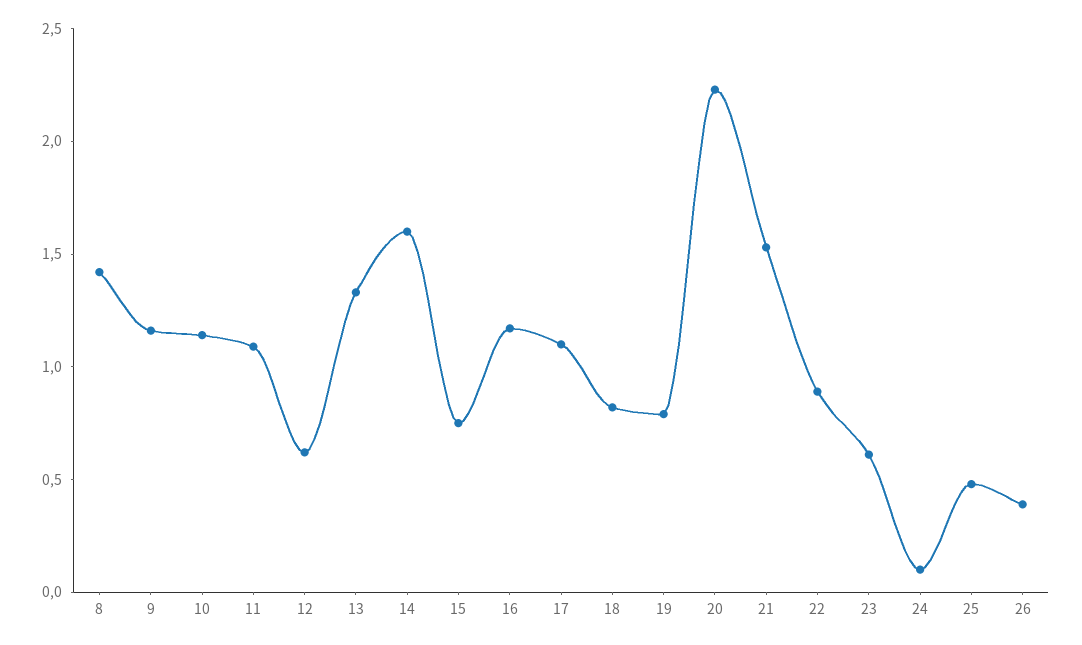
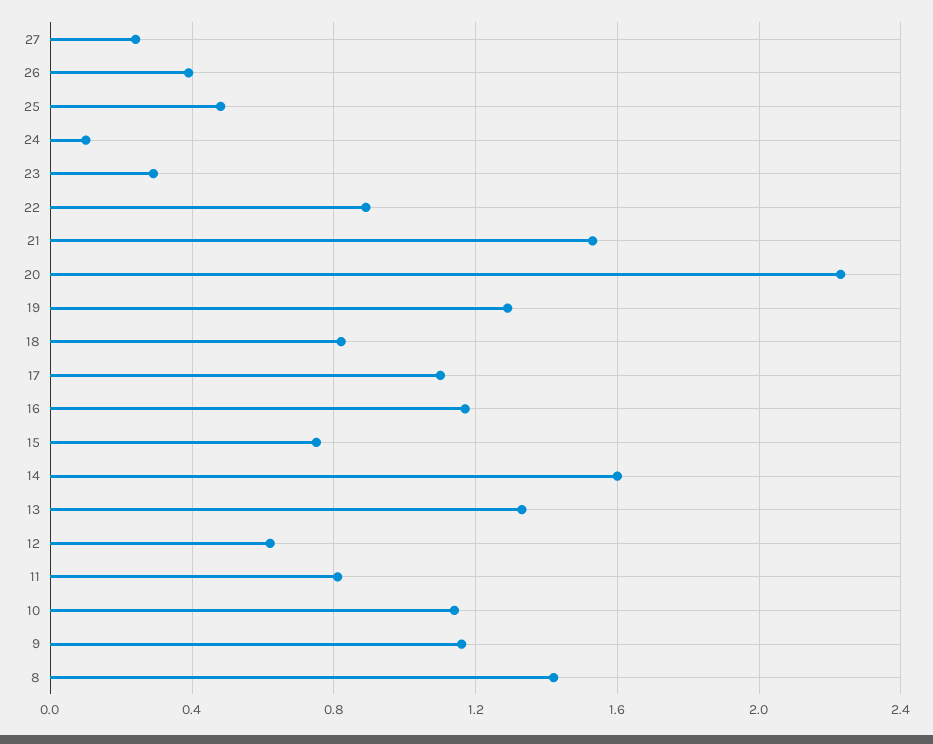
11: 1.1 -> 0.8
19: 0.8 -> 1.3
23: 0.6 -> 0.3
27: none -> 0.25

